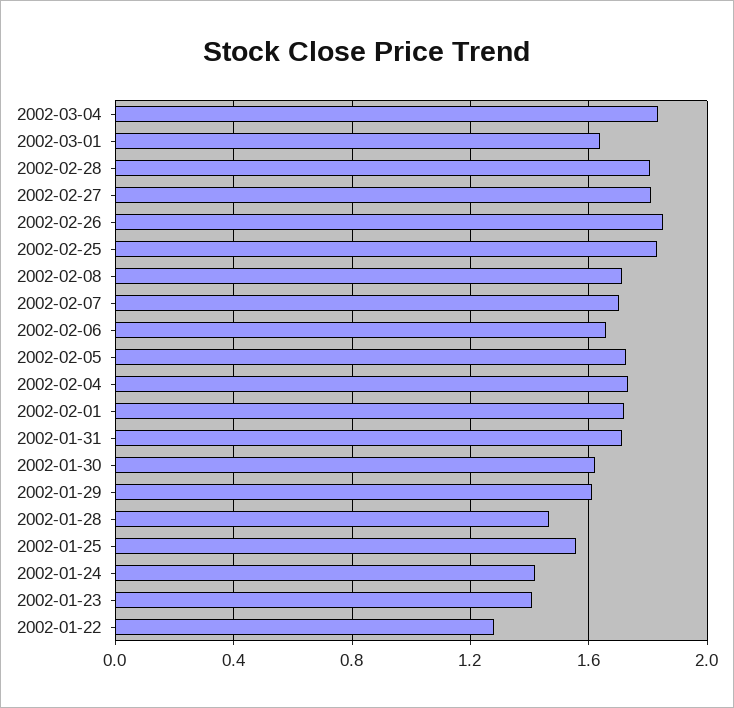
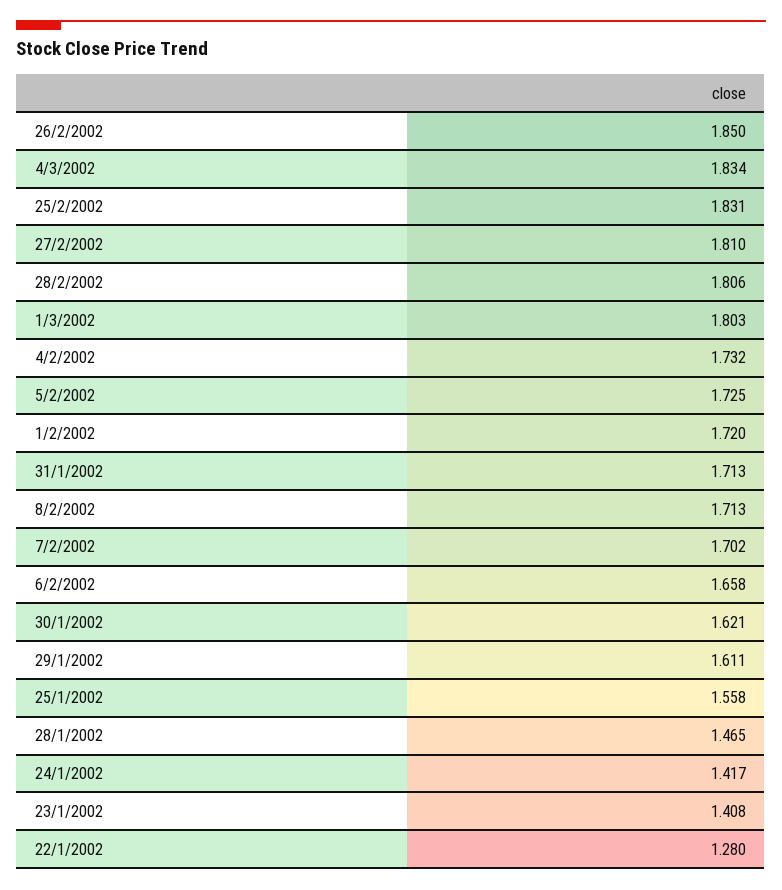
2002-03-01: 1.65 -> 1.803

